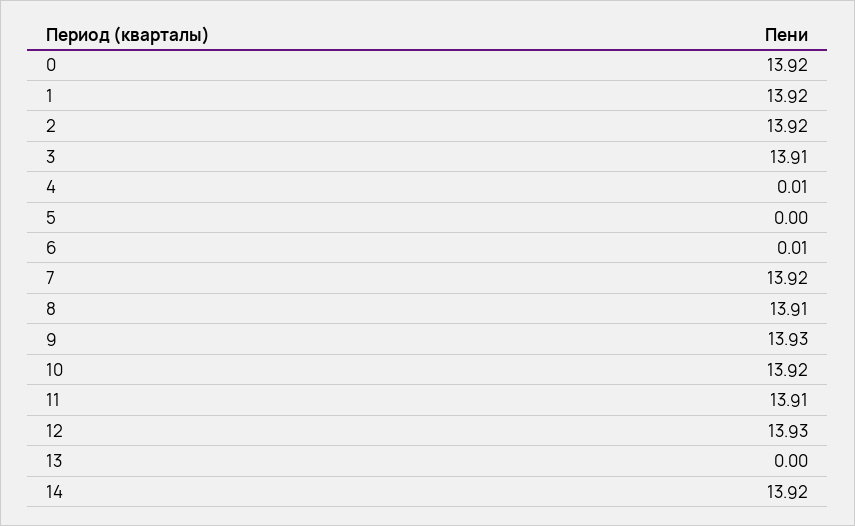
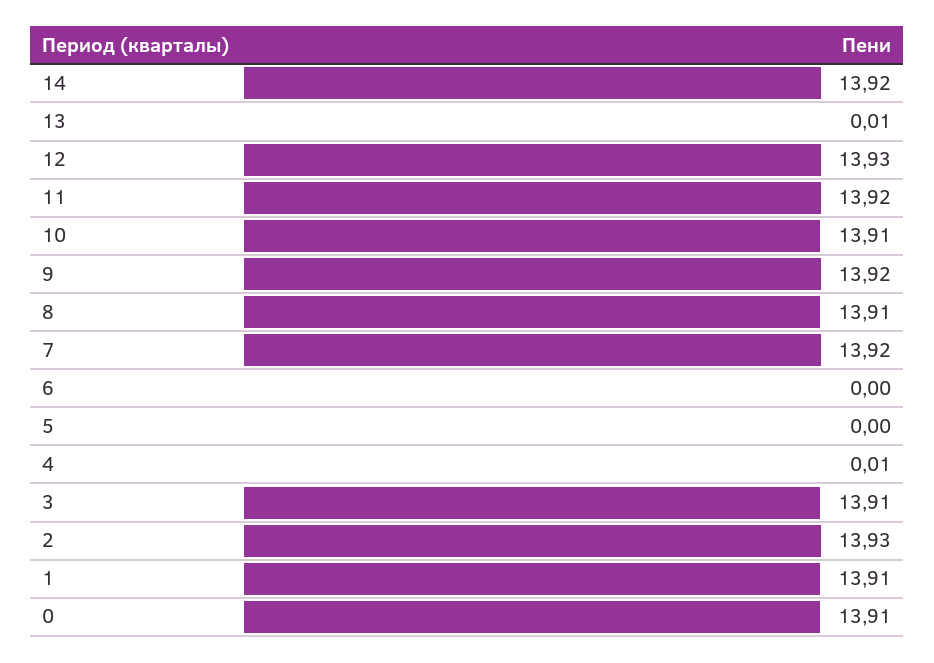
0: 13.92 -> 13.91
1: 13.92 -> 13.91
2: 13.92 -> 13.93
6: 0.01 -> 0
9: 13.93 -> 13.92
10: 13.92 -> 13.91
11: 13.91 -> 13.92
13: 0 -> 0.01

